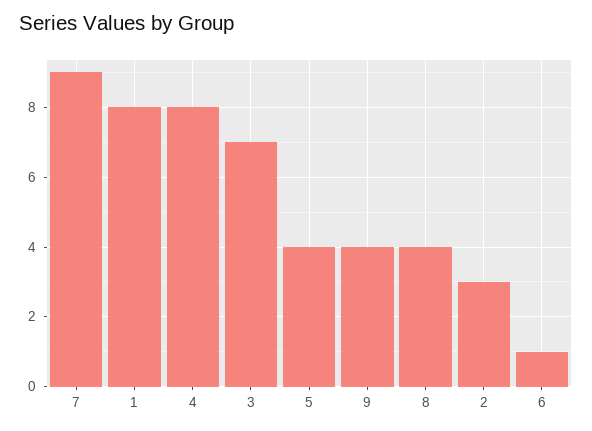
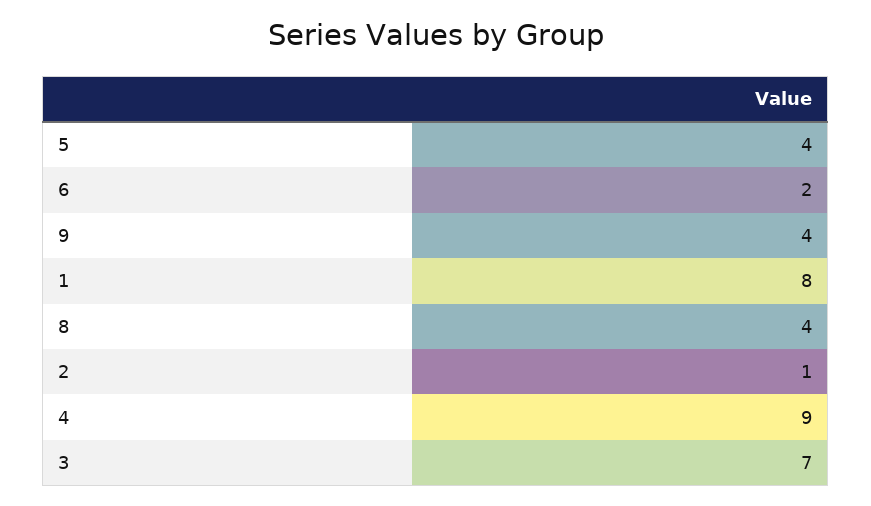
7: 9 -> none
4: 8 -> 9
2: 3 -> 1
6: 1 -> 2

